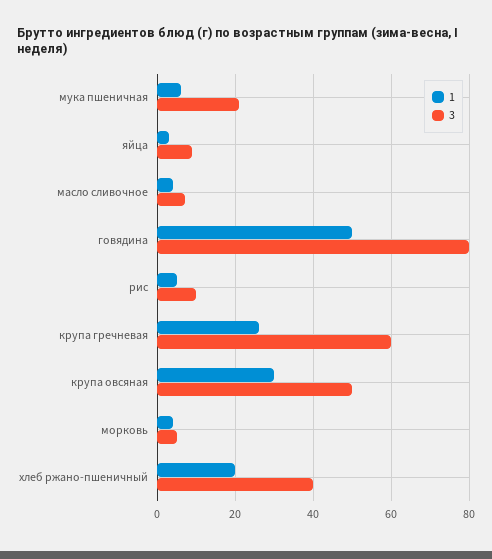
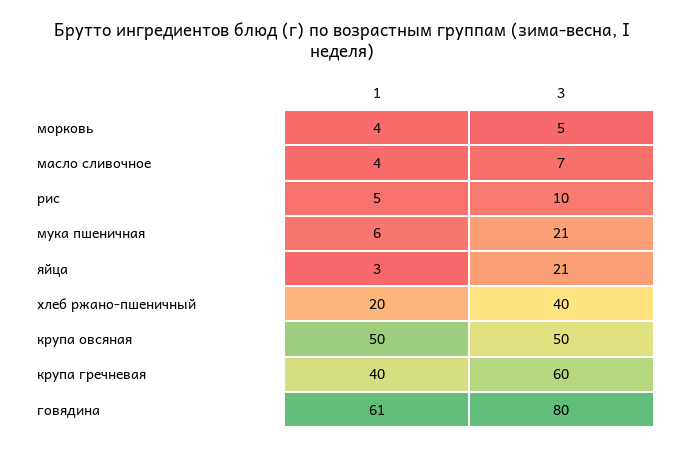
3, яйца: 10 -> 21
1, говядина: 50 -> 61
1, крупа гречневая: 25 -> 40
1, крупа овсяная: 30 -> 50

